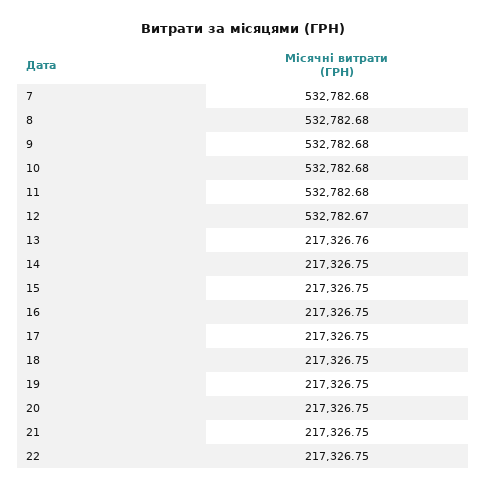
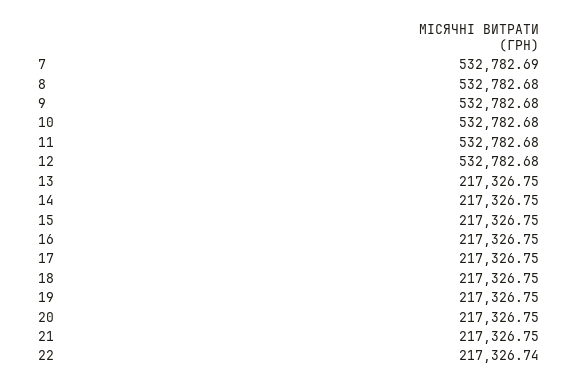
7: 532782.68 -> 532782.69
12: 532782.67 -> 532782.68
13: 217326.76 -> 217326.75
22: 217326.75 -> 217326.74

